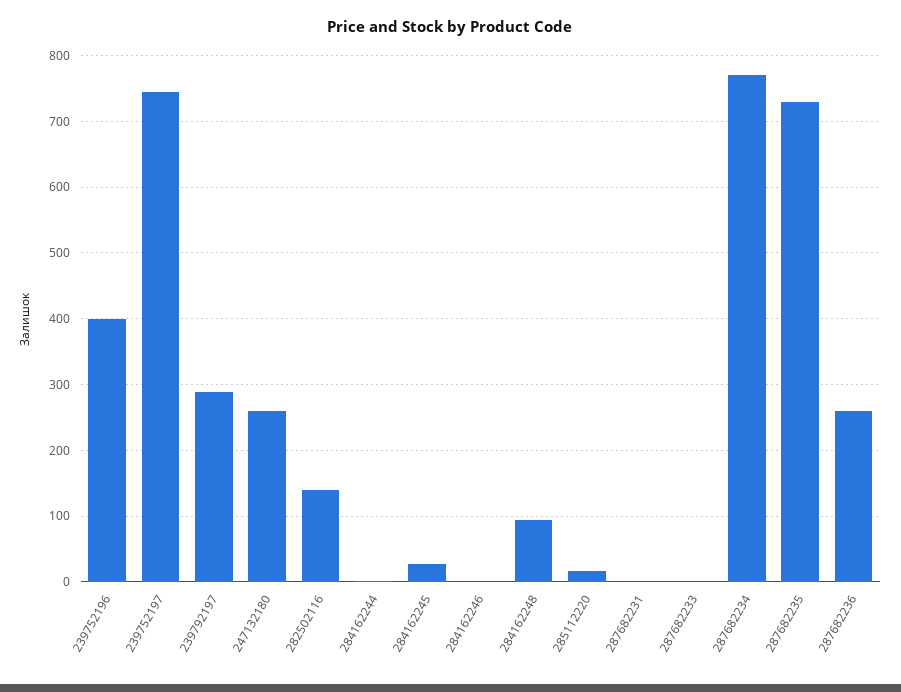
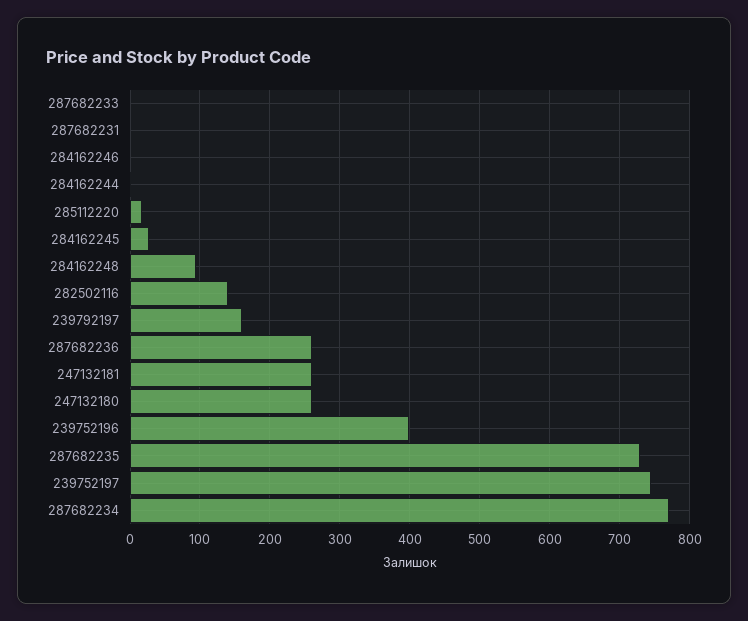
239792197: 290 -> 160
247132181: none -> 260

